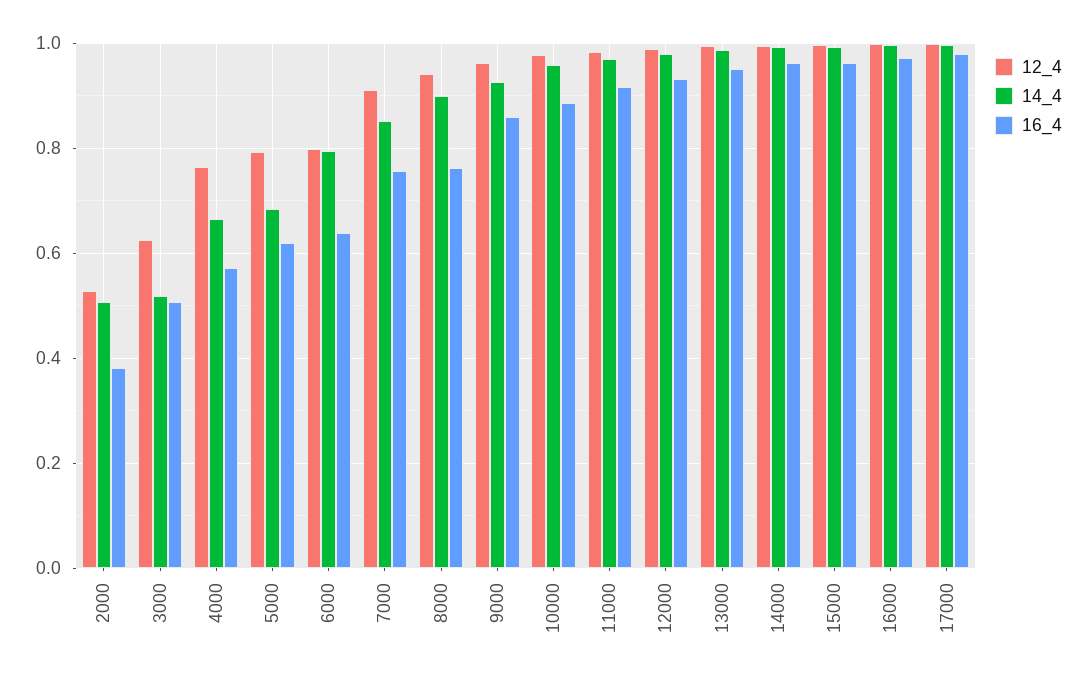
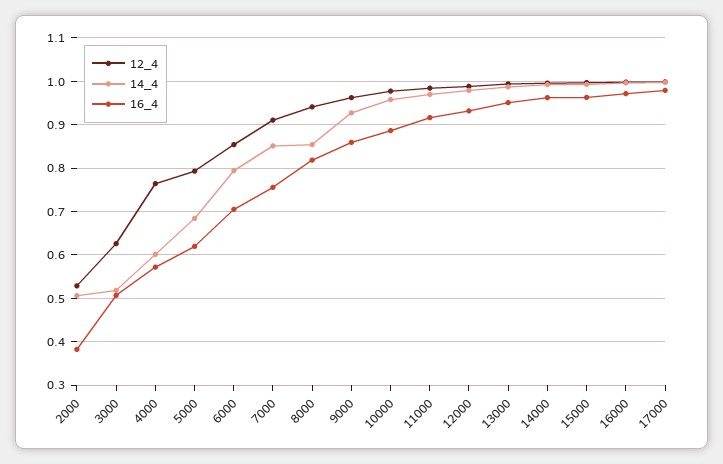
14_4, 4000: 0.66 -> 0.6
12_4, 6000: 0.8 -> 0.86
16_4, 6000: 0.64 -> 0.7
14_4, 8000: 0.9 -> 0.86
16_4, 8000: 0.76 -> 0.82

